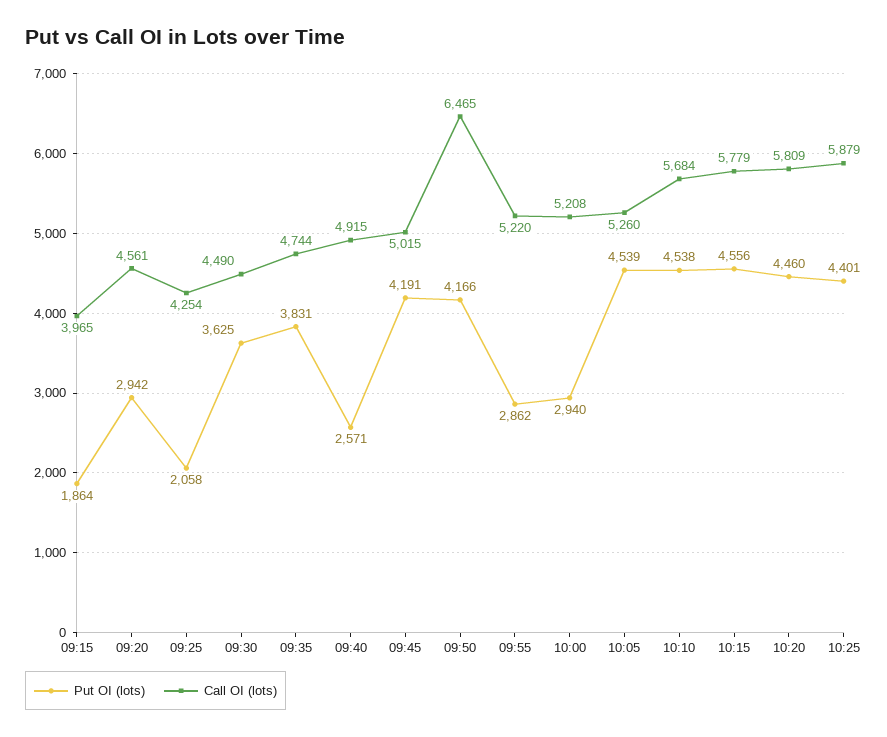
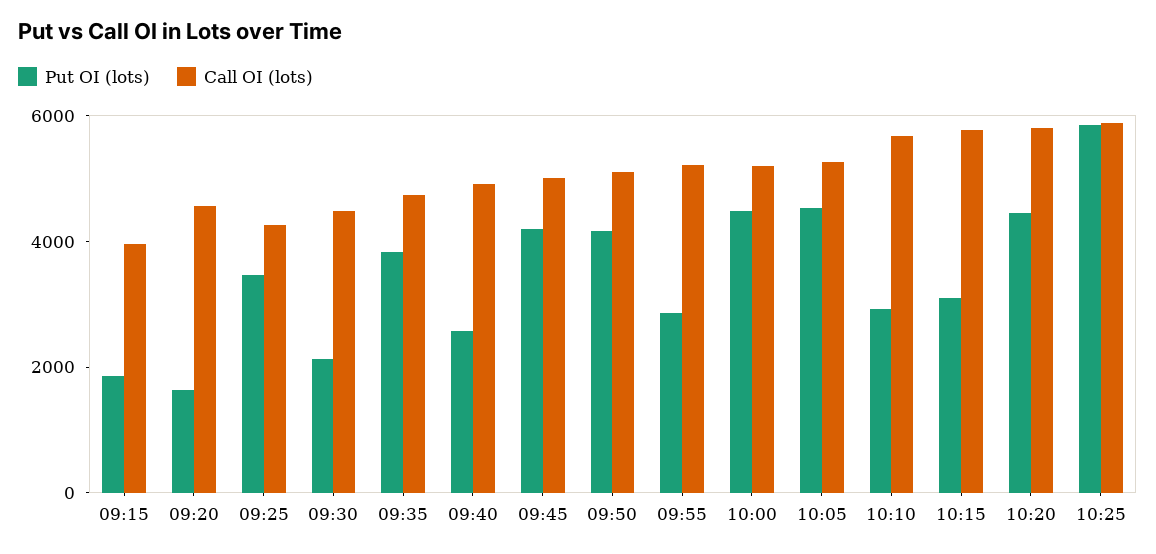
Put OI (lots), 09:20: 2942 -> 1500
Put OI (lots), 09:25: 2058 -> 3500
Put OI (lots), 09:30: 3625 -> 2000
Call OI (lots), 09:50: 6465 -> 5000
Put OI (lots), 10:00: 2940 -> 4500
Put OI (lots), 10:10: 4538 -> 3000
Put OI (lots), 10:15: 4556 -> 3000
Put OI (lots), 10:25: 4401 -> 6000

